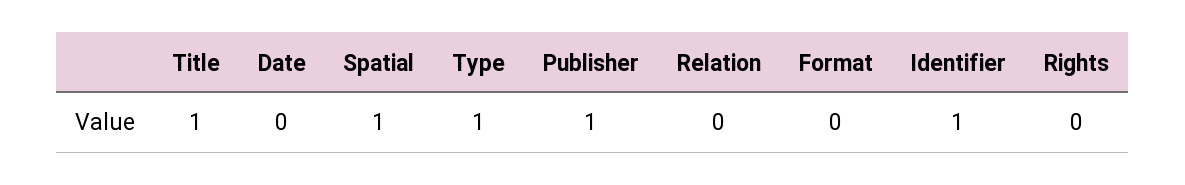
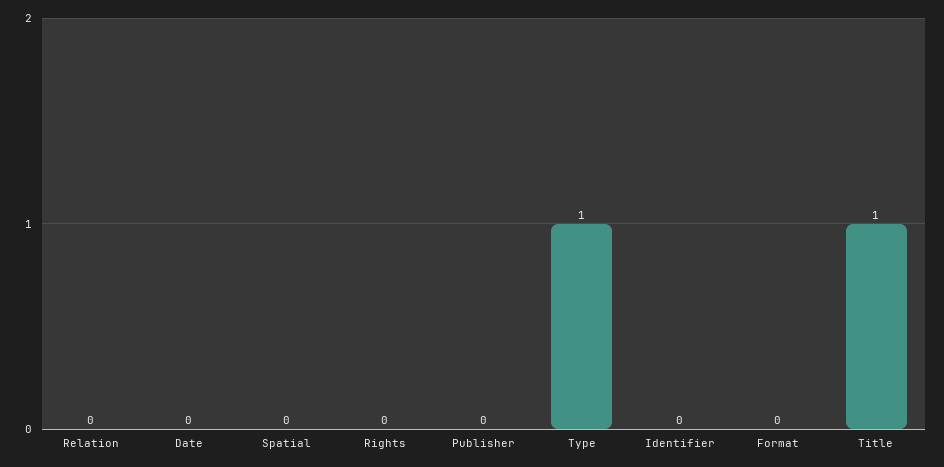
Spatial: 1 -> 0
Publisher: 1 -> 0
Identifier: 1 -> 0

